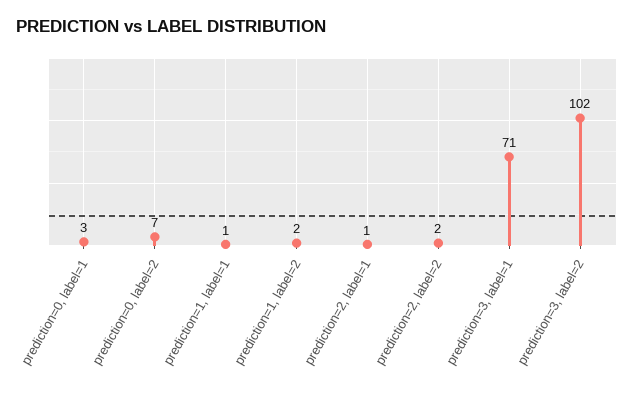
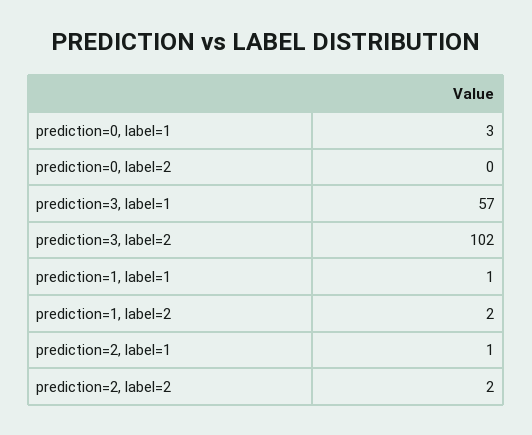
prediction=0, label=2: 7 -> 0
prediction=3, label=1: 71 -> 57

